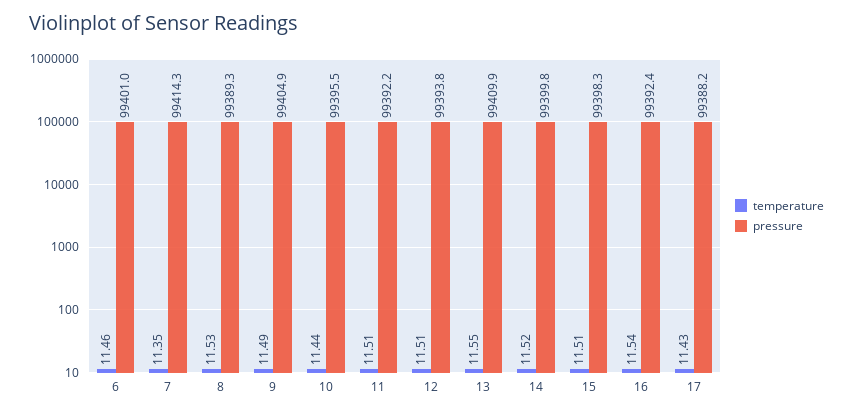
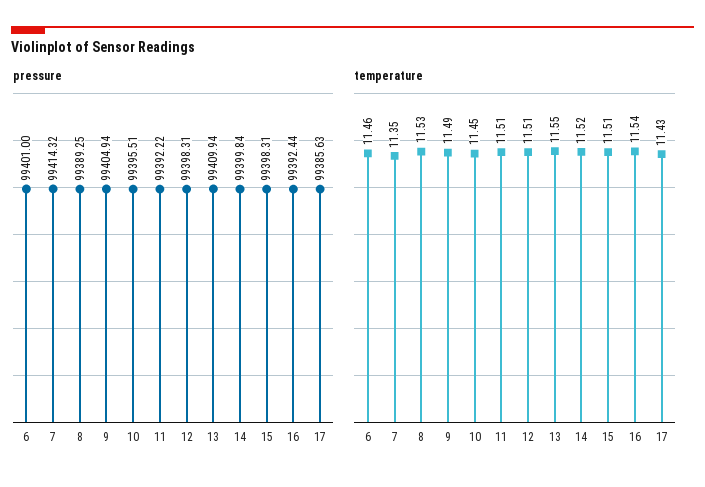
temperature, 10: 11.44 -> 11.45
pressure, 12: 99393.8 -> 99398.31
pressure, 17: 99388.2 -> 99385.63

